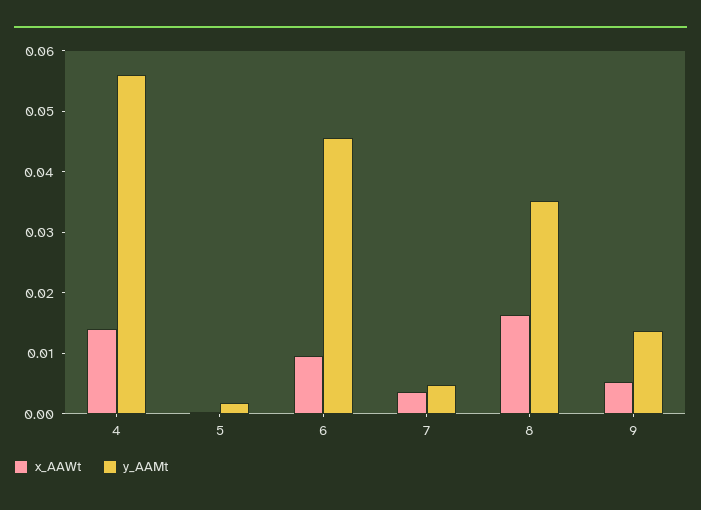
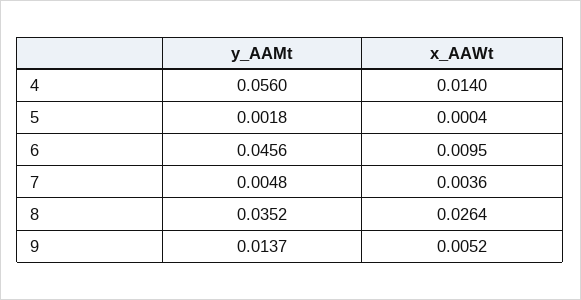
x_AAWt, 8: 0.016 -> 0.0264

